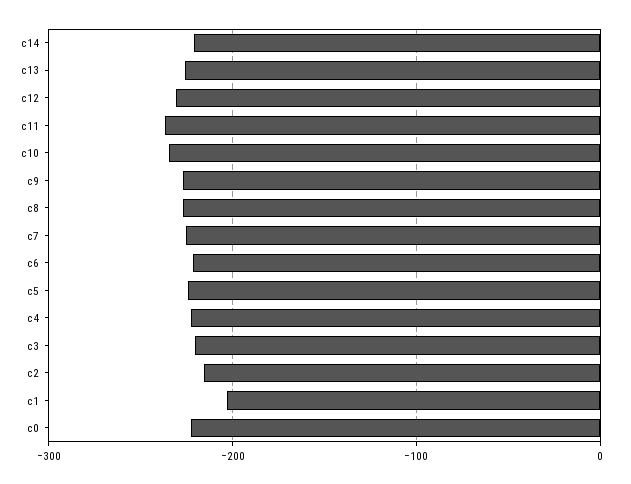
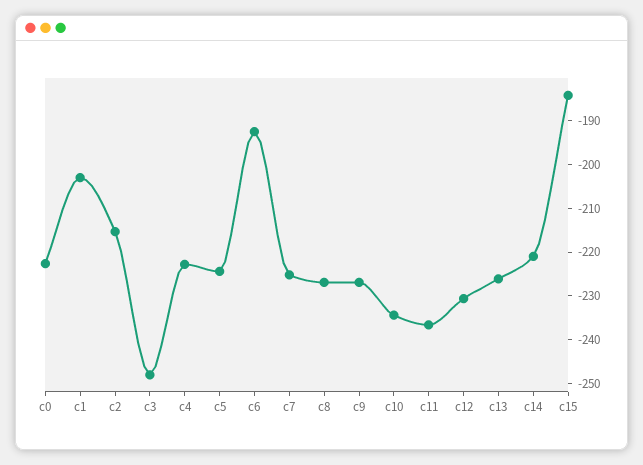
c6: -220 -> -192
c3: -220 -> -248
c15: none -> -184

